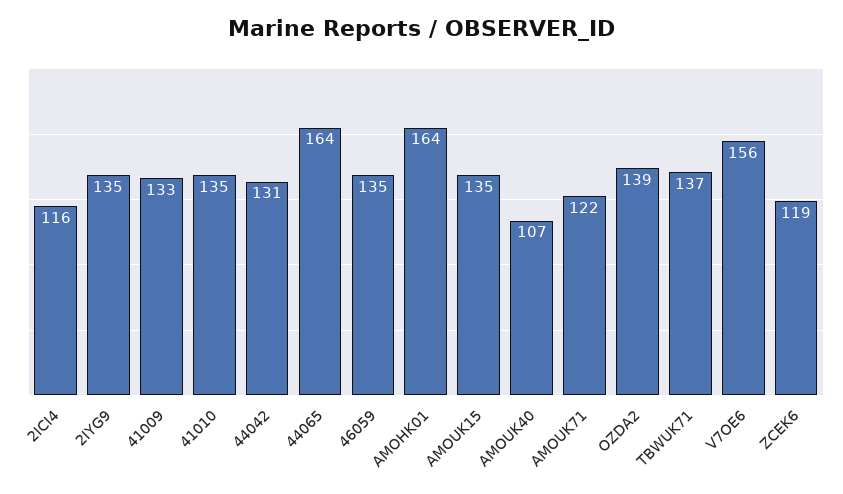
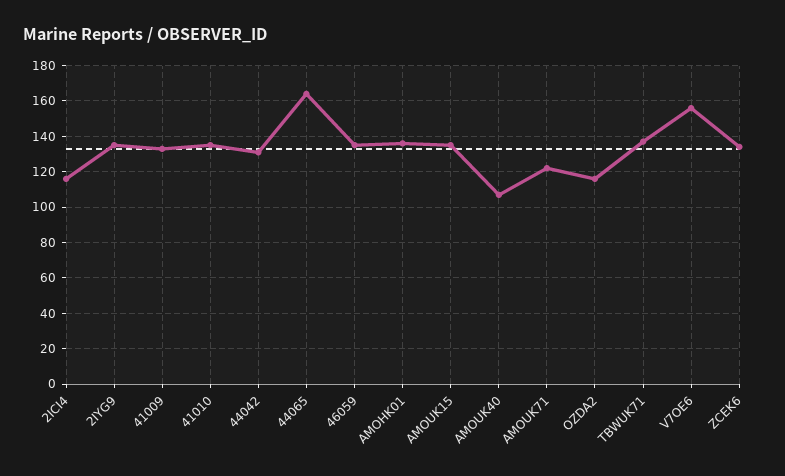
AMOHK01: 164 -> 135
OZDA2: 139 -> 115
ZCEK6: 119 -> 135

